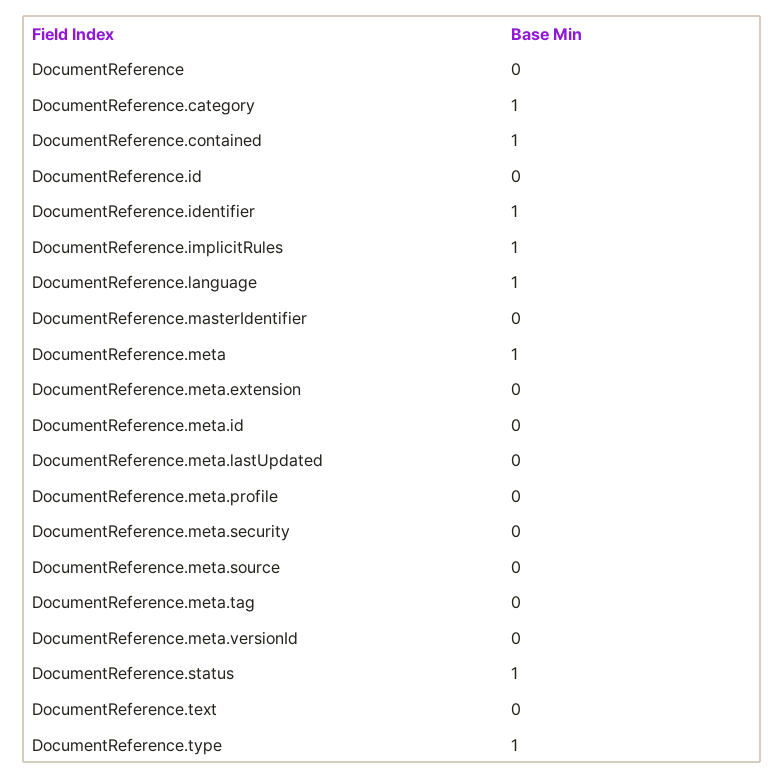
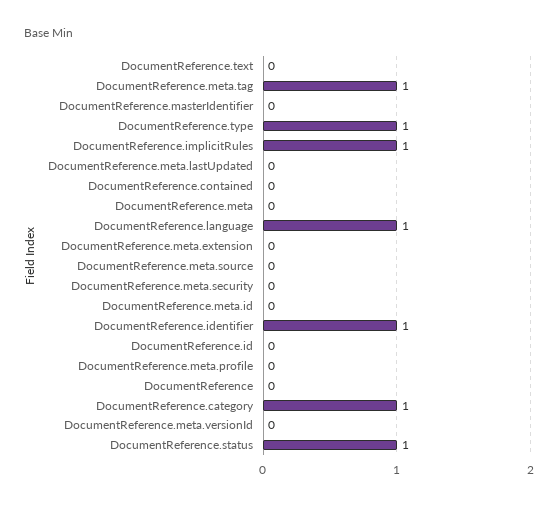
DocumentReference.contained: 1 -> 0
DocumentReference.meta: 1 -> 0
DocumentReference.meta.tag: 0 -> 1

